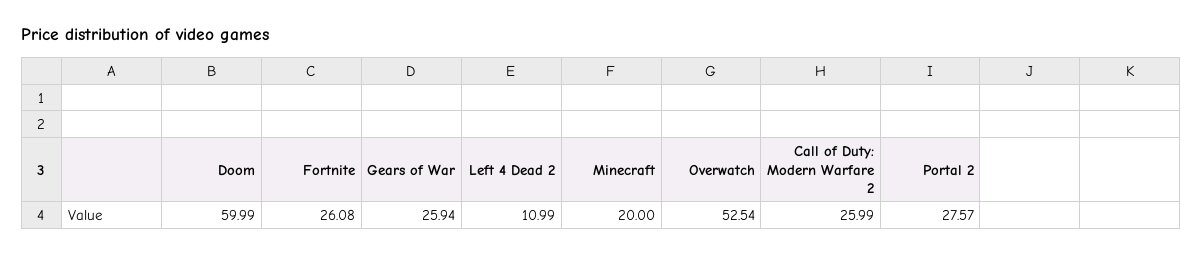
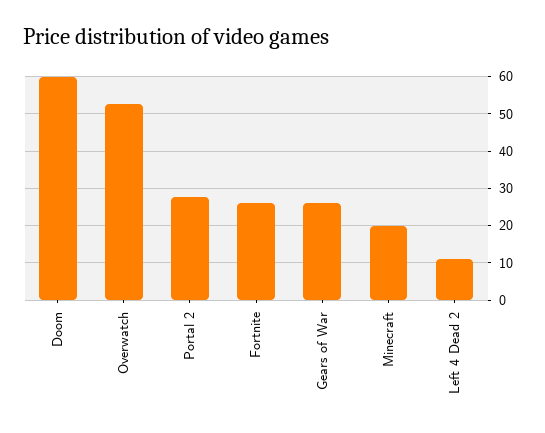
Call of Duty: Modern Warfare 2: 25.99 -> none

